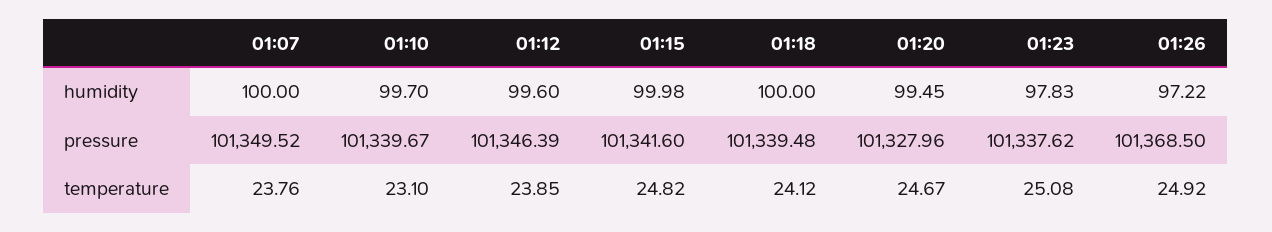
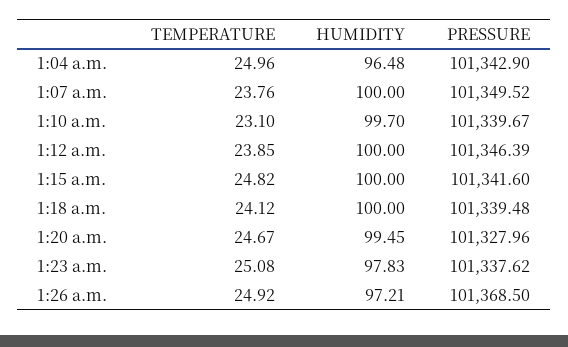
01:12, humidity: 99.6 -> 100
01:15, humidity: 99.98 -> 100
01:26, humidity: 97.22 -> 97.21
1:04 a.m., temperature: none -> 24.96
1:04 a.m., humidity: none -> 96.48
1:04 a.m., pressure: none -> 101342.9

